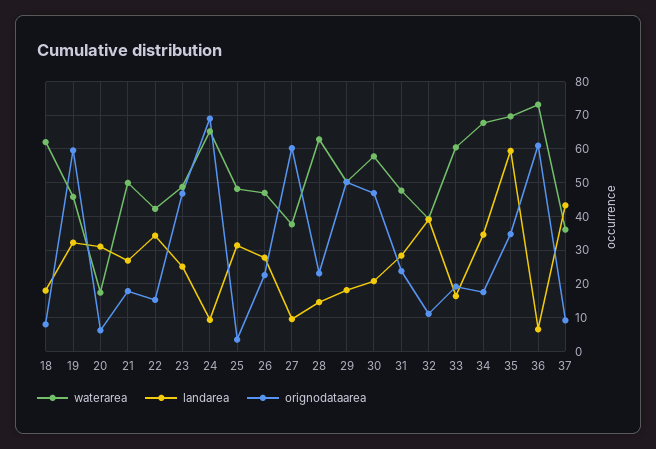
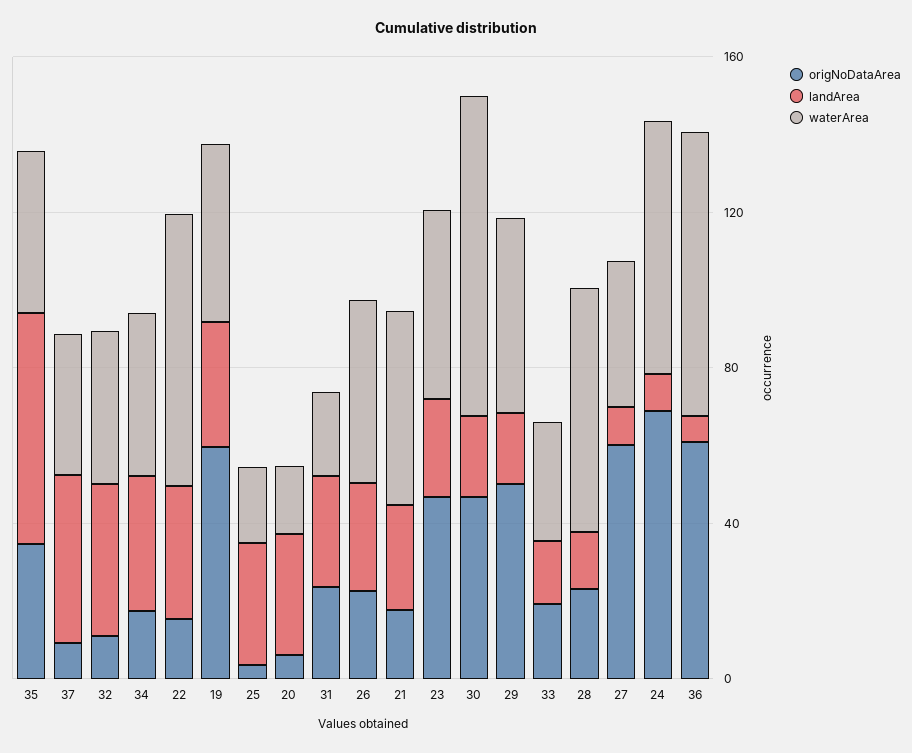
waterarea, 18: 62 -> none
landarea, 18: 18 -> none
orignodataarea, 18: 8 -> none
waterarea, 22: 42 -> 70
waterarea, 25: 48 -> 20
waterarea, 30: 58 -> 80
waterarea, 31: 48 -> 20
waterarea, 33: 60 -> 30
waterarea, 34: 68 -> 40
waterarea, 35: 70 -> 40

